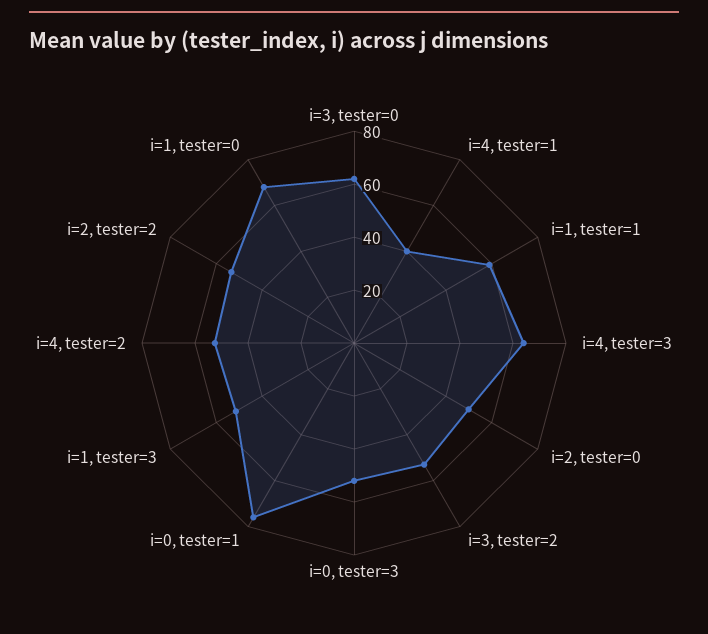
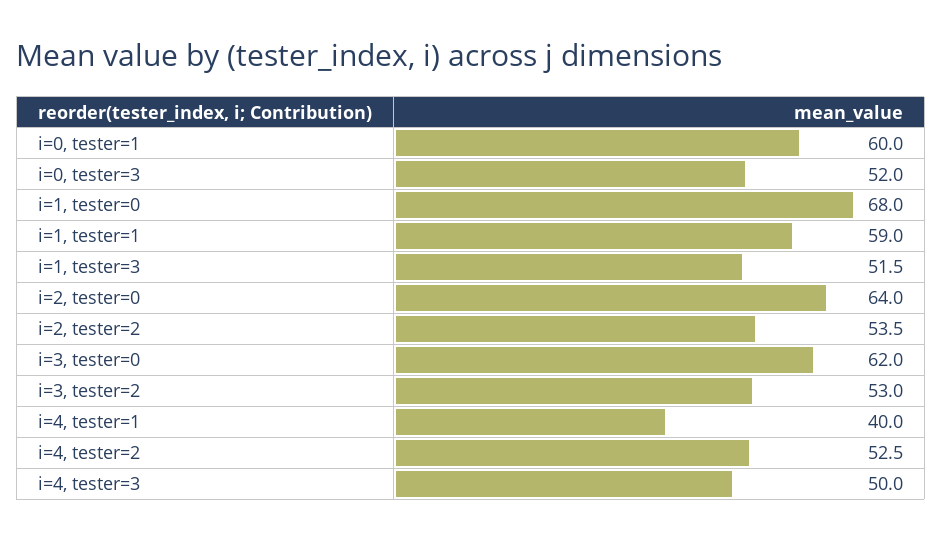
i=4, tester=3: 65 -> 50
i=2, tester=0: 50 -> 64
i=0, tester=1: 75 -> 60

